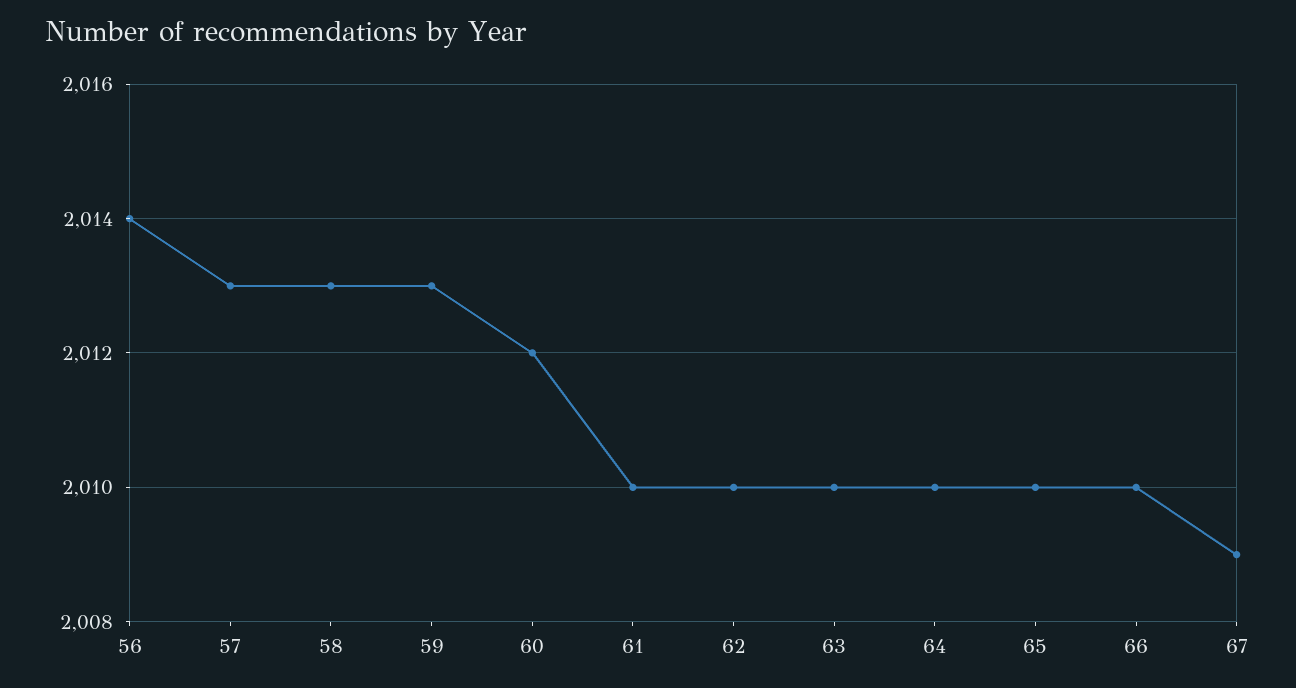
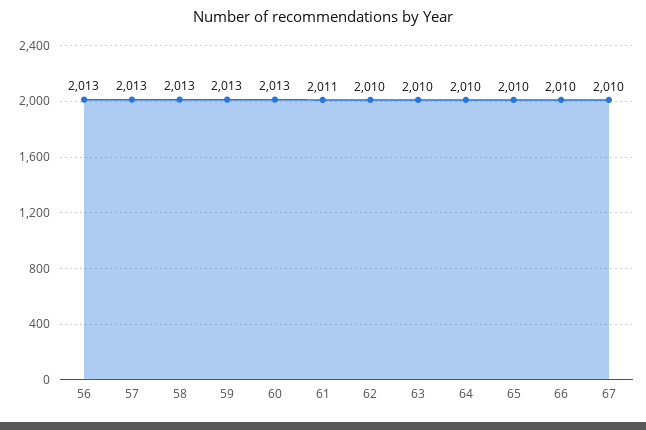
56: 2014 -> 2013
60: 2012 -> 2013
61: 2010 -> 2011
67: 2009 -> 2010

